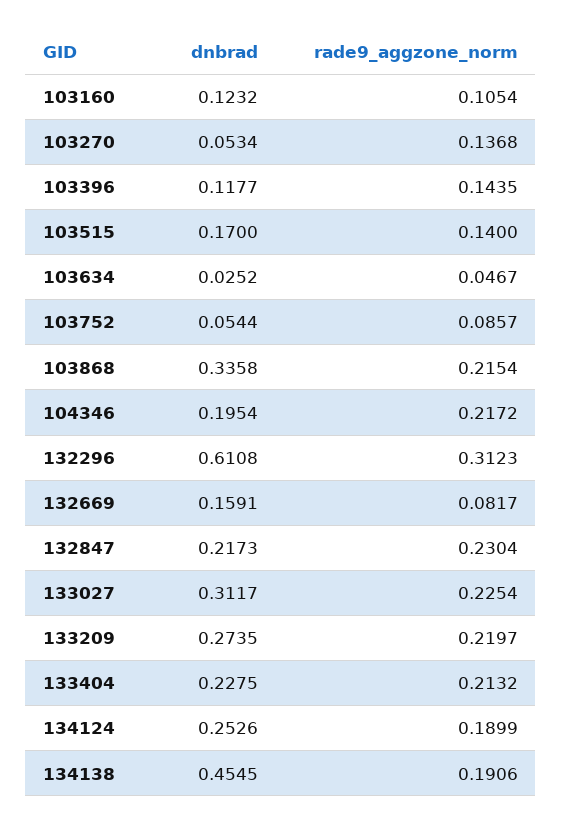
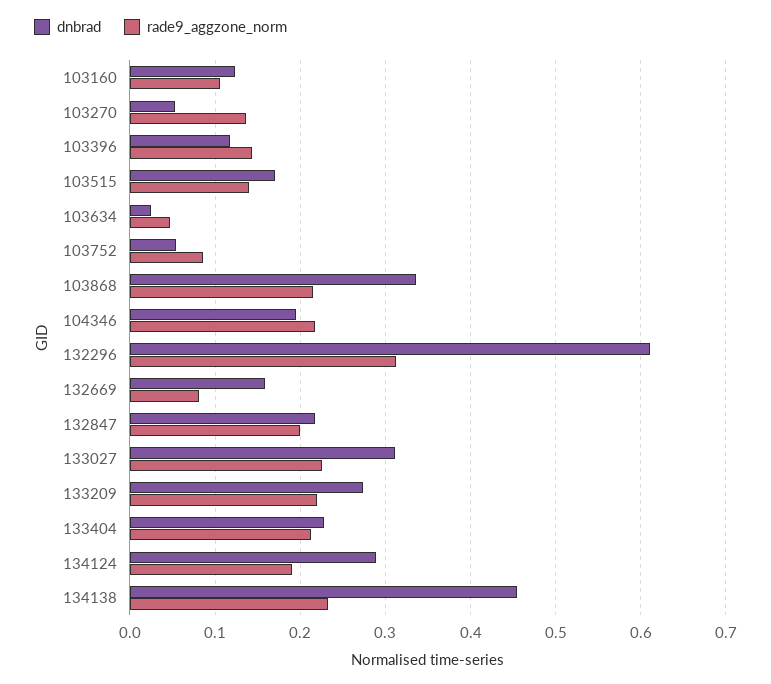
rade9_aggzone_norm, 132847: 0.2304 -> 0.2
dnbrad, 134124: 0.2526 -> 0.29
rade9_aggzone_norm, 134138: 0.1906 -> 0.23

